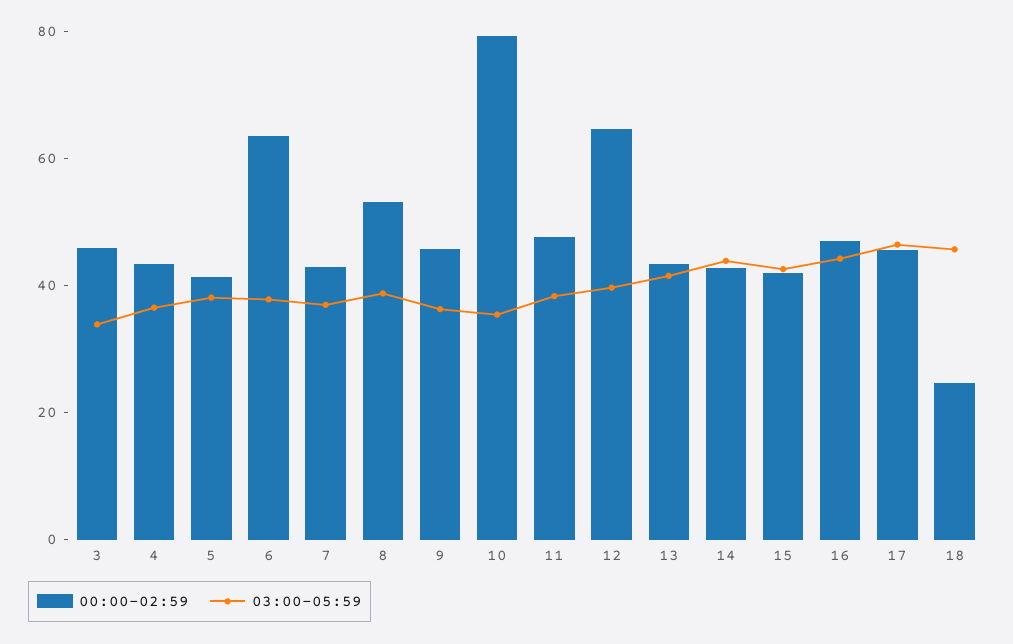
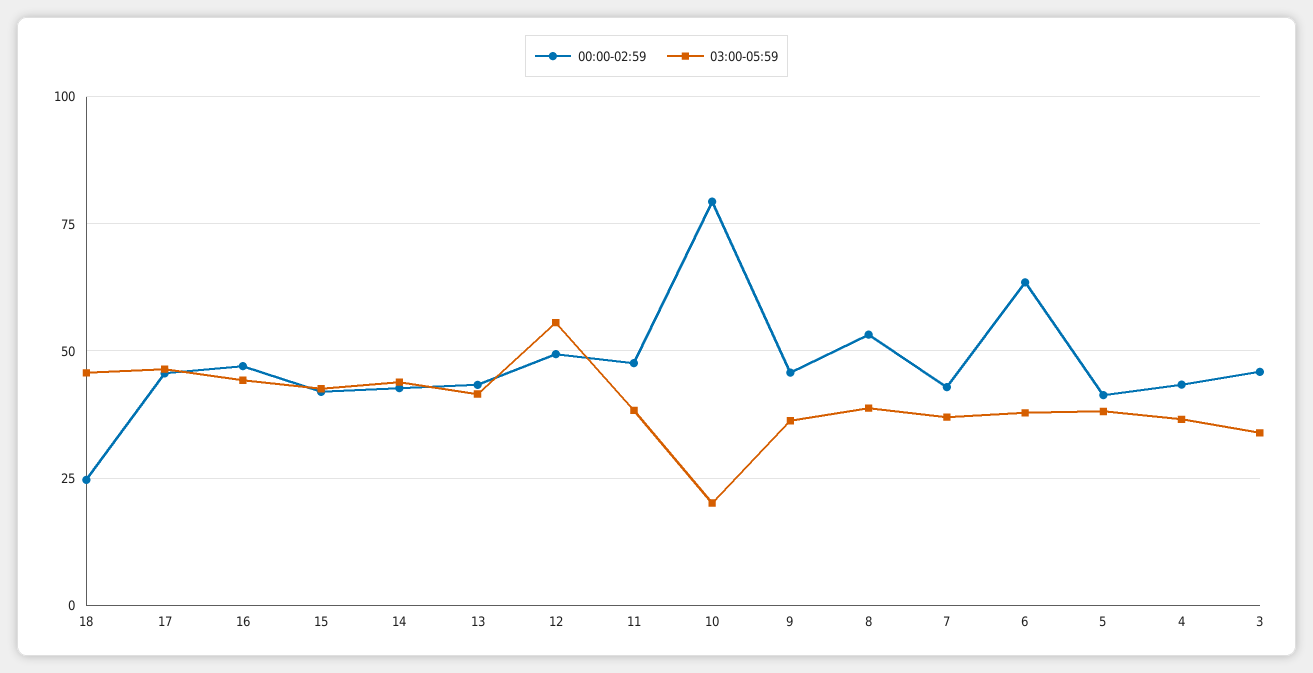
03:00-05:59, 10: 35 -> 20
00:00-02:59, 12: 65 -> 50
03:00-05:59, 12: 40 -> 55

